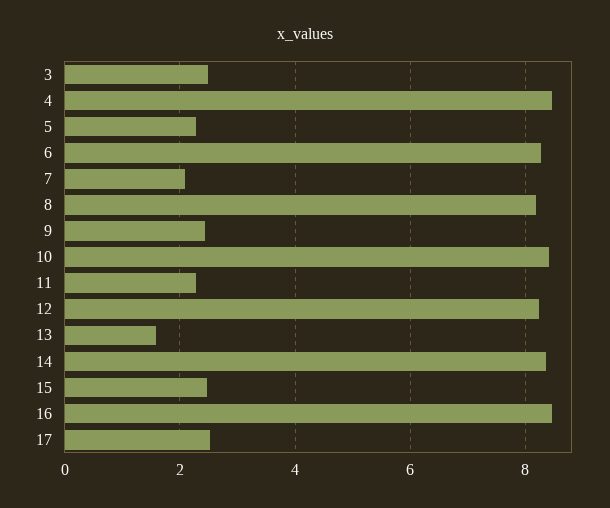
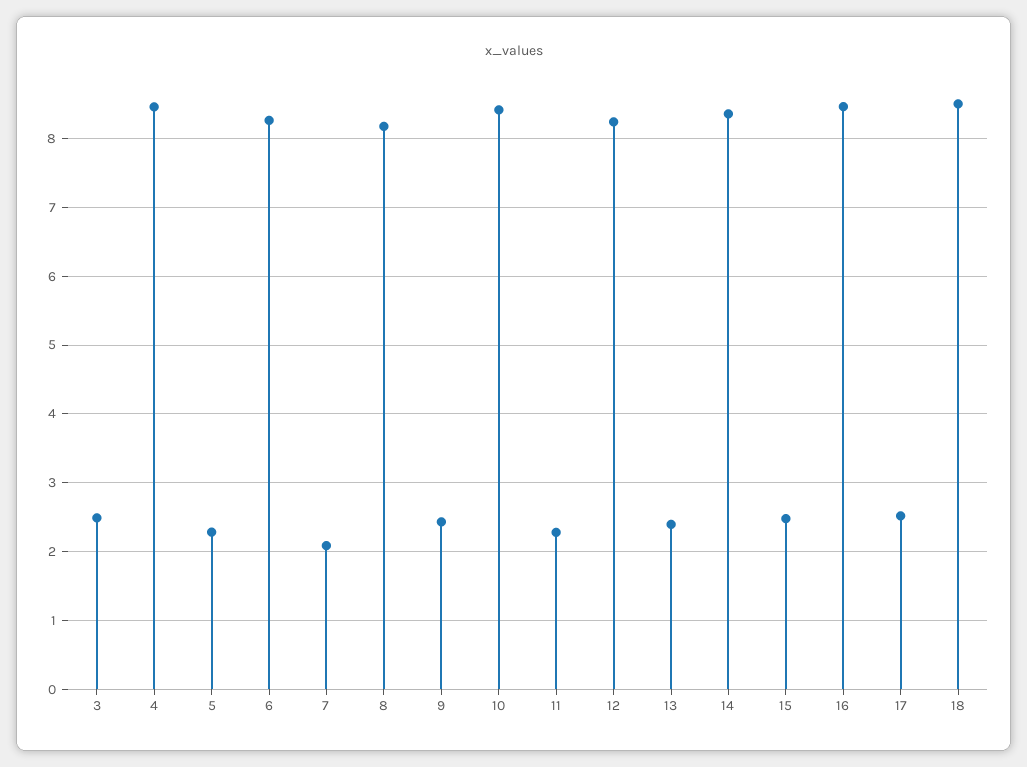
13: 1.6 -> 2.4
18: none -> 8.5

